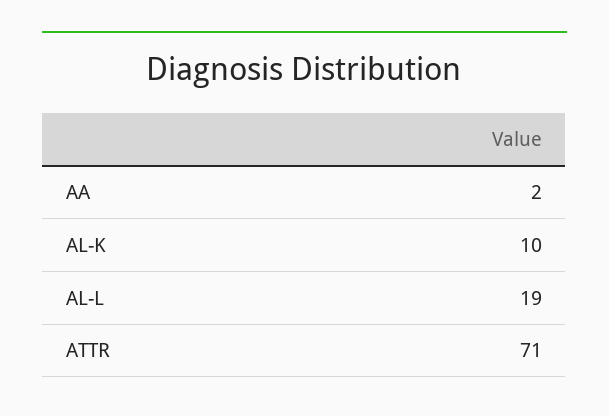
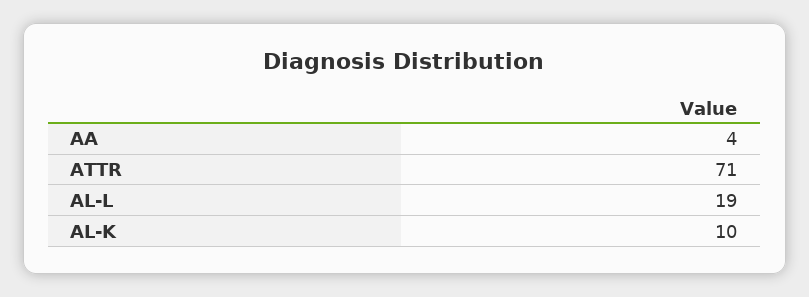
AA: 2 -> 4

